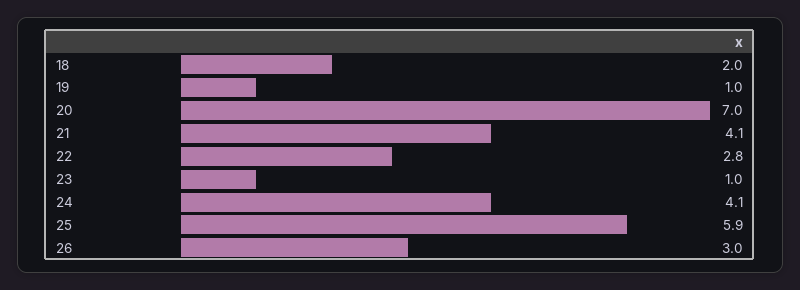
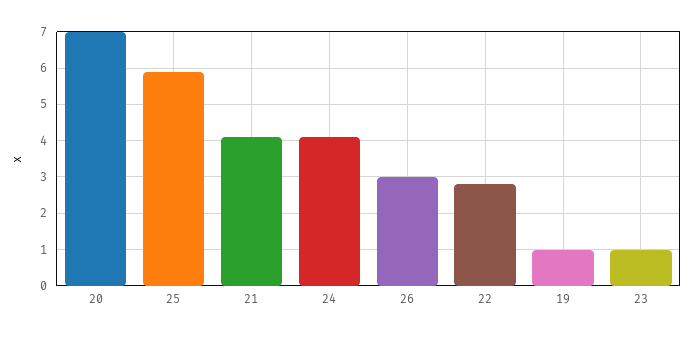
18: 2 -> none

